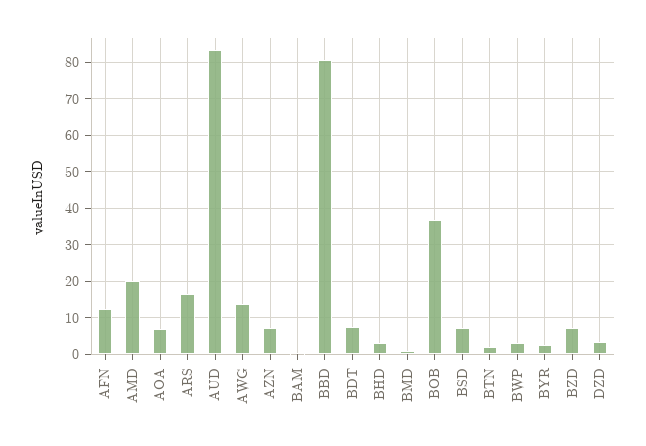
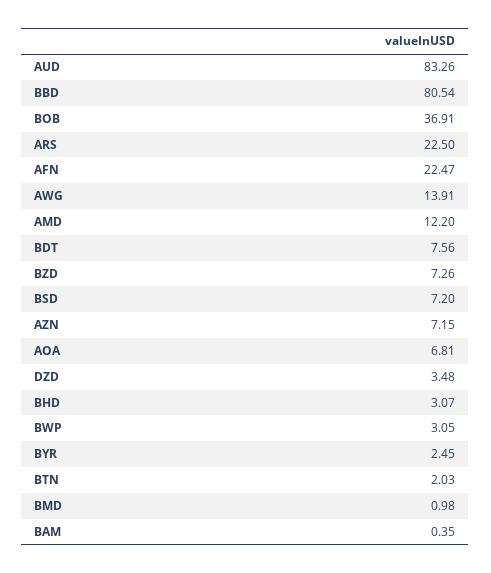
AFN: 12 -> 22.47
AMD: 20 -> 12.2
ARS: 16 -> 22.5

